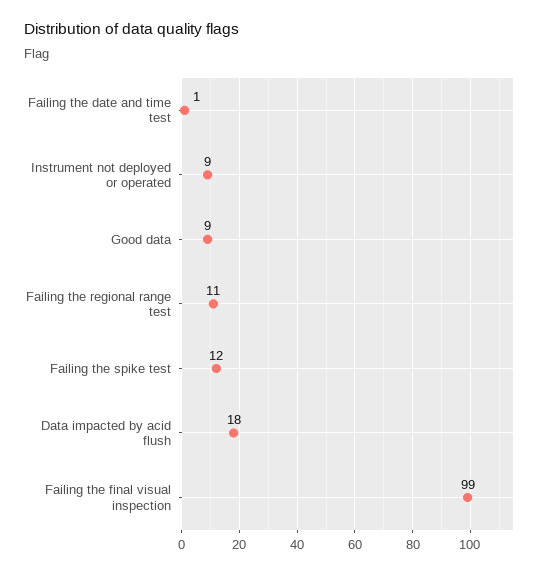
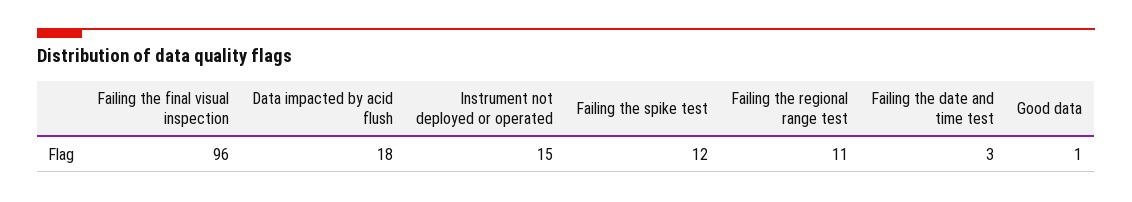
Failing the date and time test: 1 -> 3
Instrument not deployed or operated: 9 -> 15
Good data: 9 -> 1
Failing the final visual inspection: 99 -> 96

